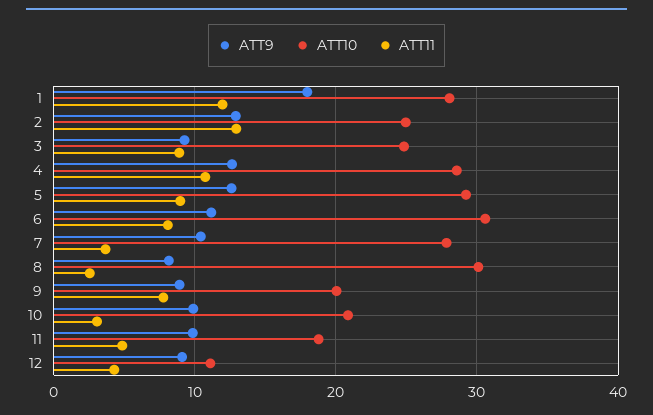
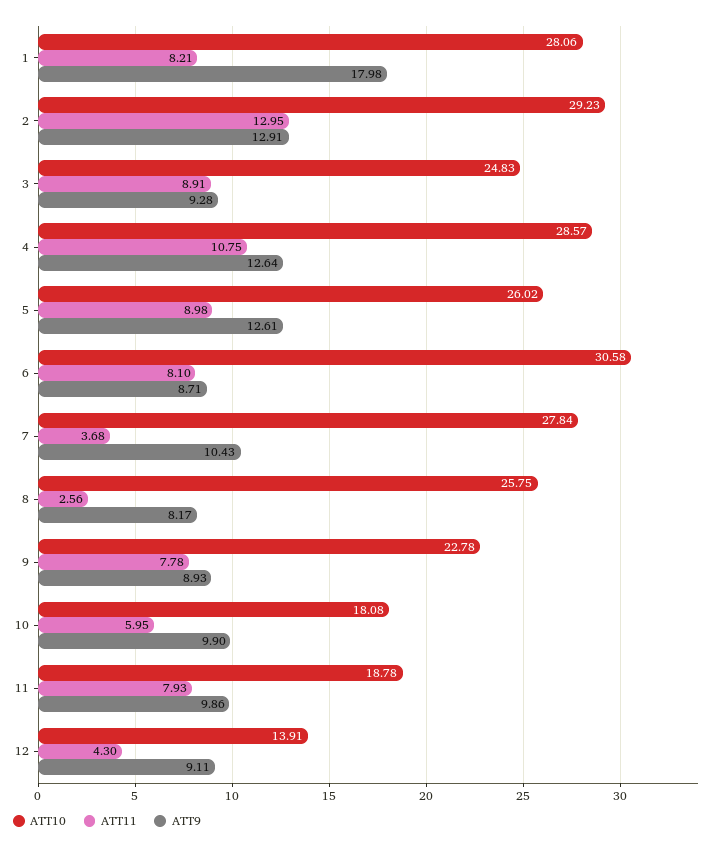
ATT11, 1: 12 -> 8.21
ATT10, 2: 25 -> 29.23
ATT10, 5: 29 -> 26.02
ATT9, 6: 11 -> 8.71
ATT10, 8: 30 -> 25.75
ATT10, 9: 20 -> 22.78
ATT10, 10: 21 -> 18.08
ATT11, 10: 3 -> 5.95
ATT11, 11: 5 -> 7.93
ATT10, 12: 11 -> 13.91

